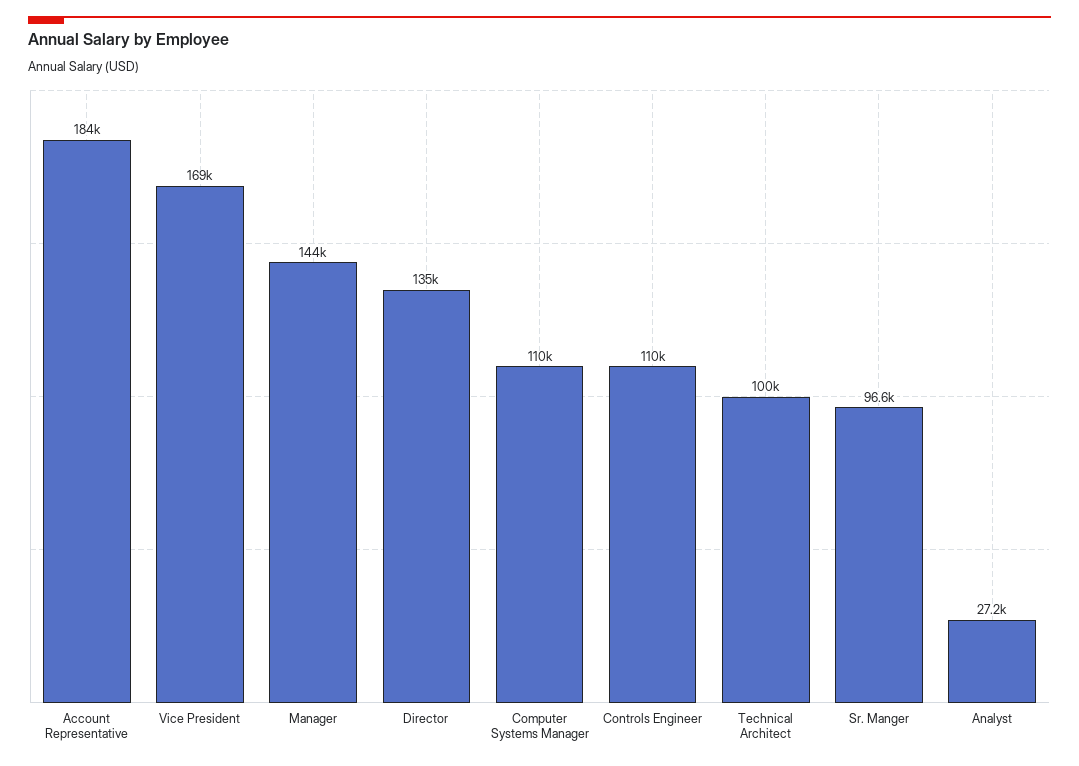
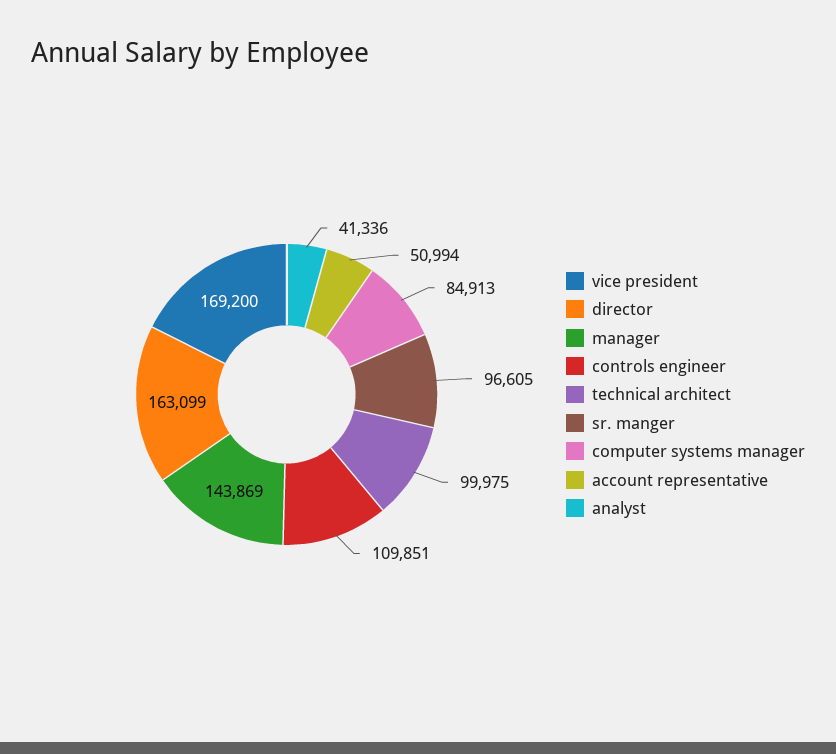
Account Representative: 184000 -> 50994
Director: 135000 -> 163099
Computer Systems Manager: 110000 -> 84913
Analyst: 27200 -> 41336

